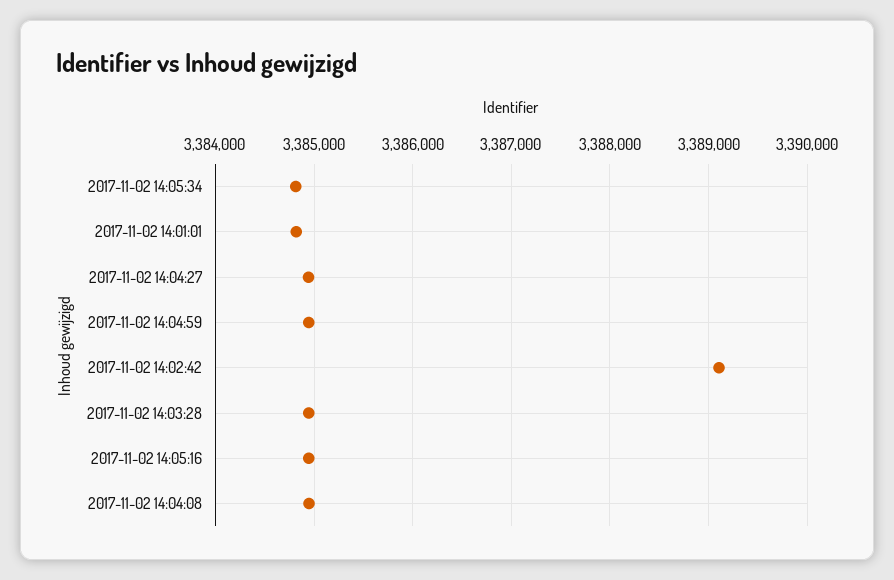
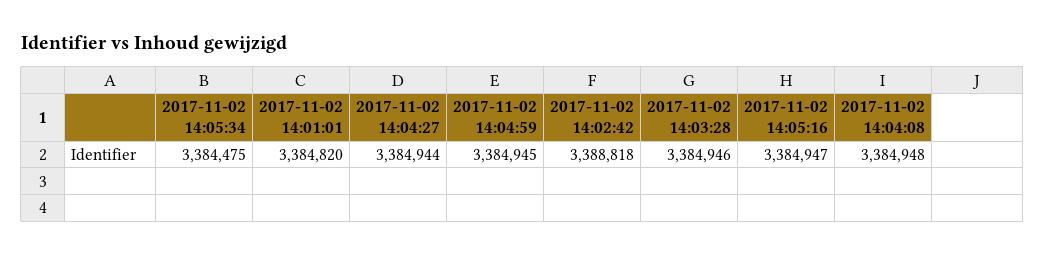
2017-11-02 14:05:34: 3384800 -> 3384475
2017-11-02 14:02:42: 3389100 -> 3388818

